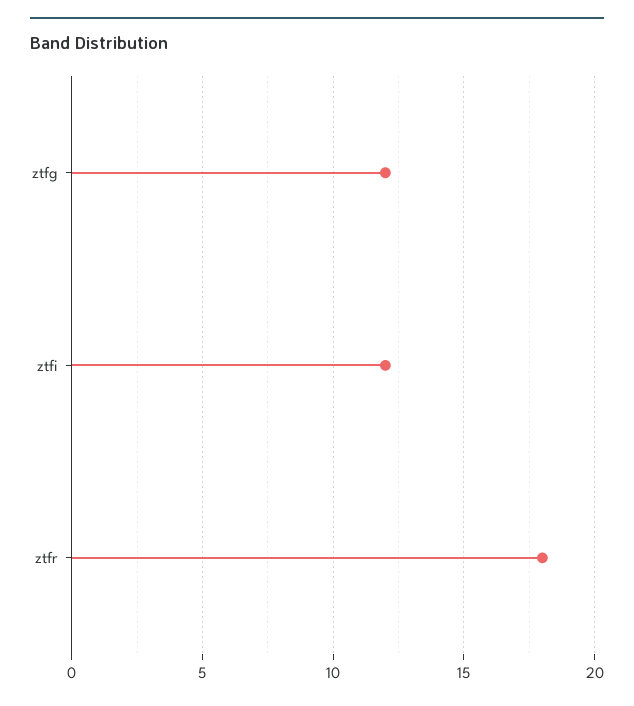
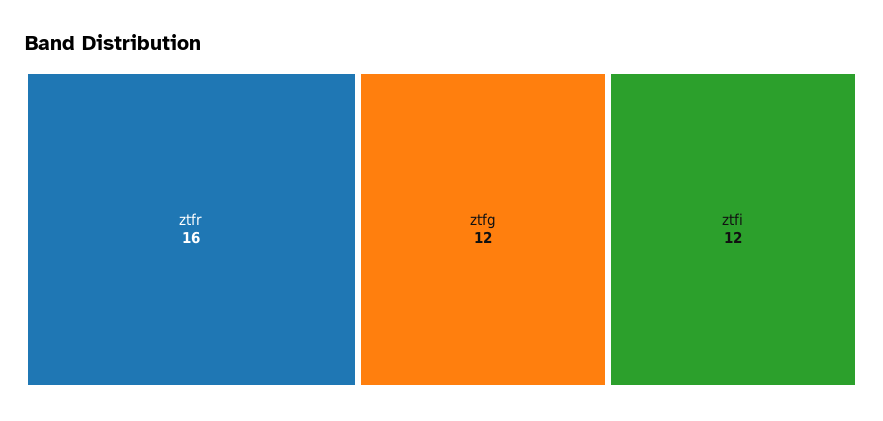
ztfr: 18 -> 16

